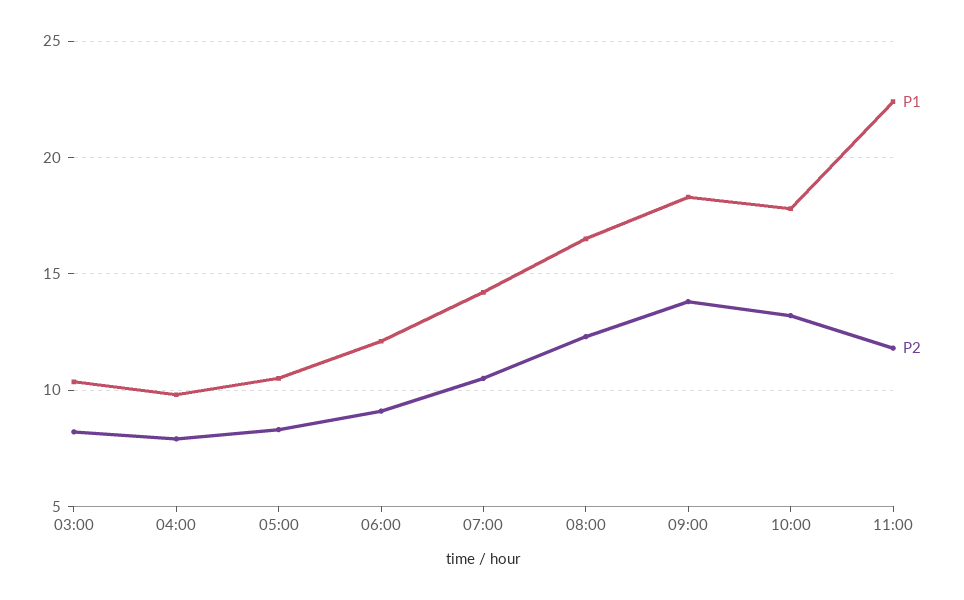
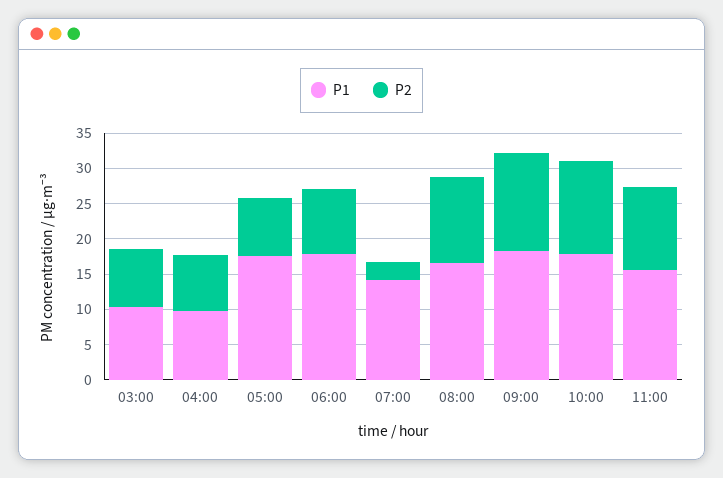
P1, 05:00: 10.5 -> 17.5
P1, 06:00: 12 -> 17.5
P2, 07:00: 10.5 -> 2.5
P1, 11:00: 22.5 -> 15

